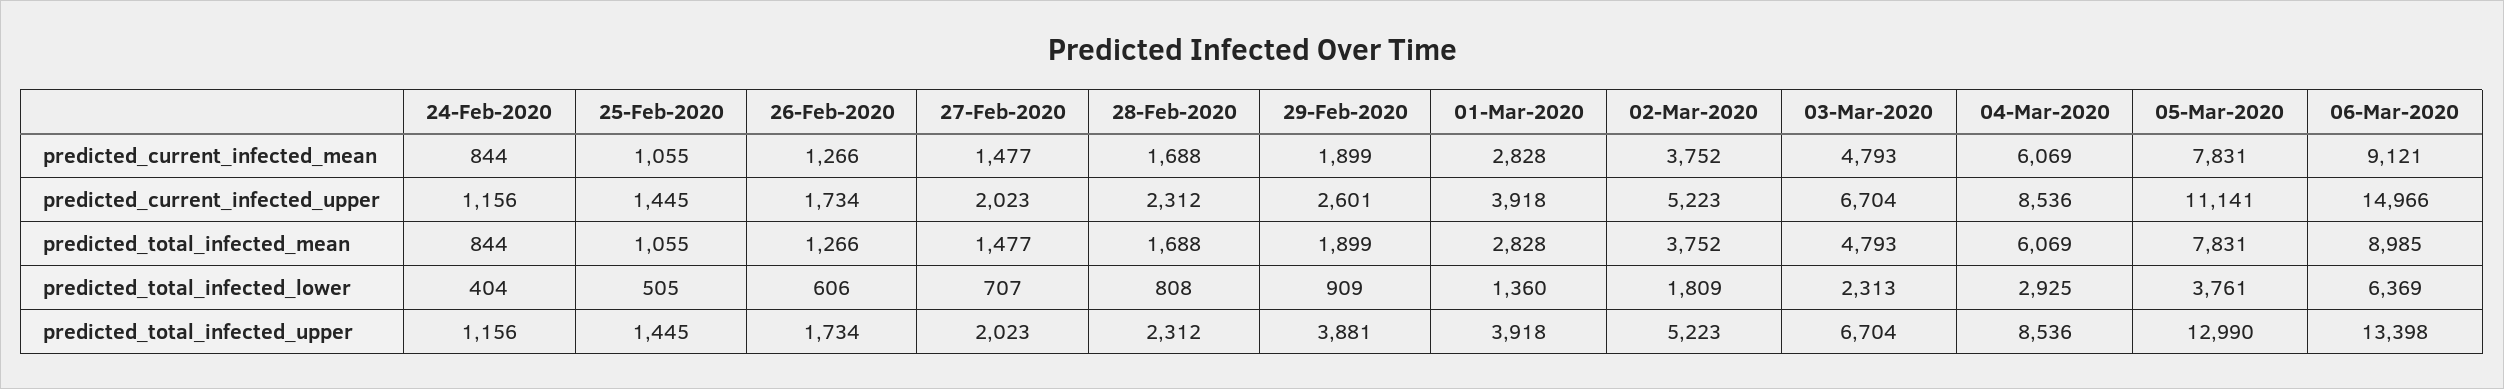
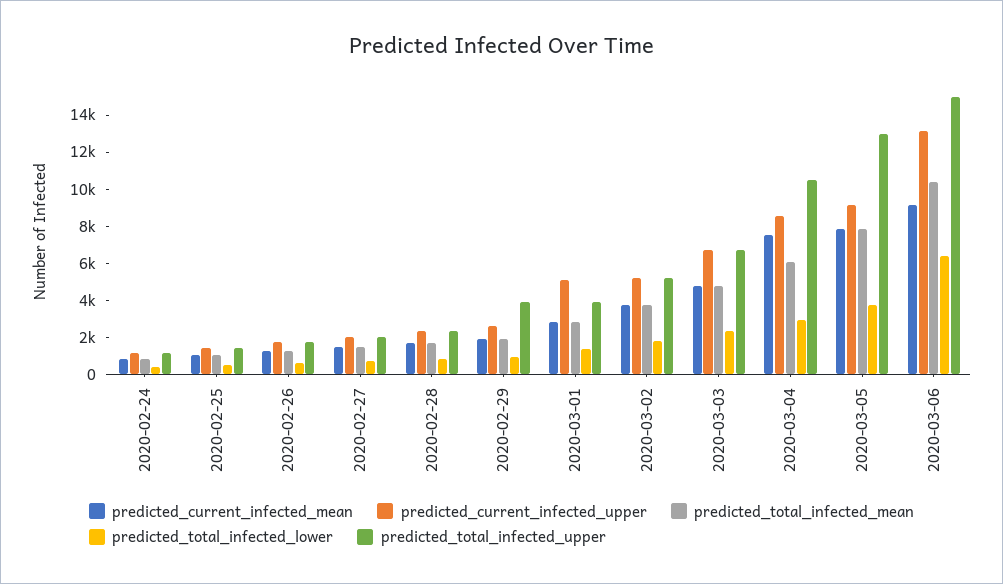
predicted_current_infected_mean, 04-Mar-2020: 6069 -> 7500
predicted_current_infected_upper, 01-Mar-2020: 3918 -> 5000
predicted_current_infected_upper, 05-Mar-2020: 11141 -> 9000
predicted_current_infected_upper, 06-Mar-2020: 14966 -> 13000
predicted_total_infected_mean, 06-Mar-2020: 8985 -> 10500
predicted_total_infected_upper, 04-Mar-2020: 8536 -> 10500
predicted_total_infected_upper, 06-Mar-2020: 13398 -> 15000

